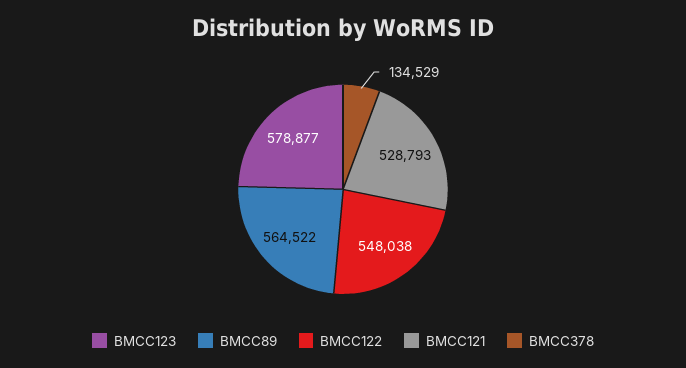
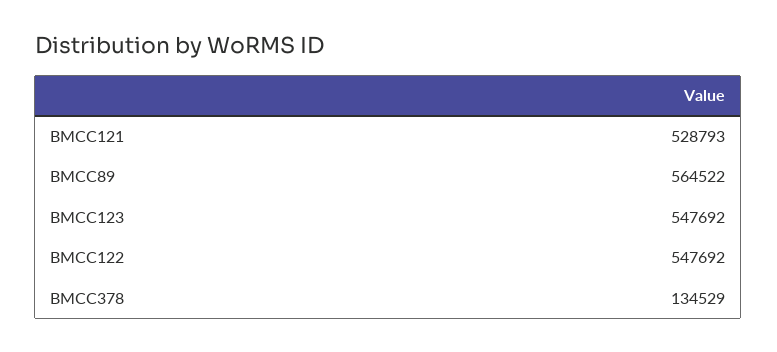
BMCC123: 578877 -> 547692
BMCC122: 548038 -> 547692

